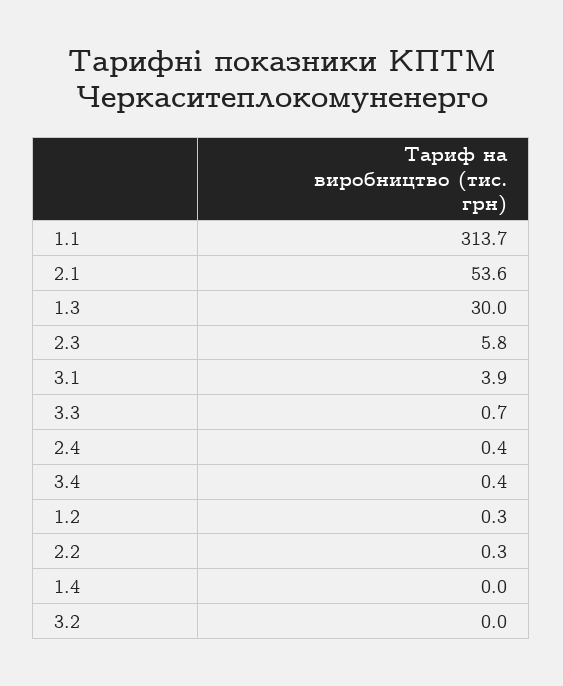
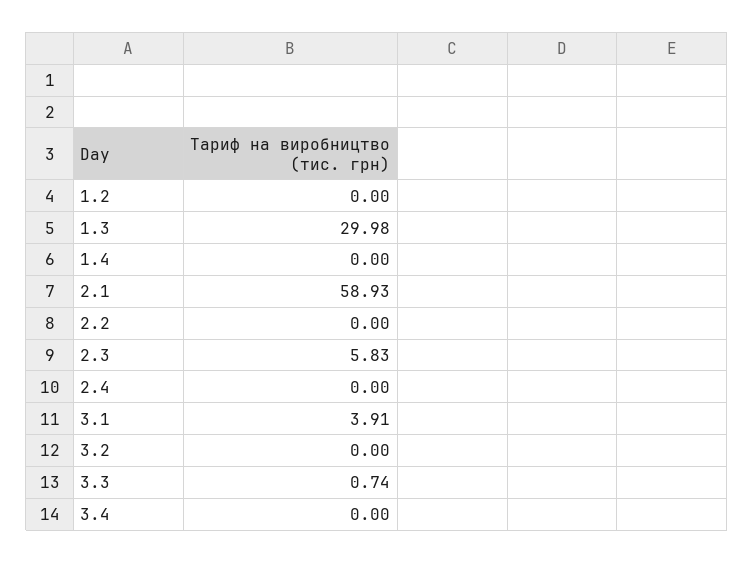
1.1: 313.7 -> none
2.1: 53.6 -> 58.93
2.4: 0.4 -> 0
3.4: 0.4 -> 0
1.2: 0.3 -> 0
2.2: 0.3 -> 0

